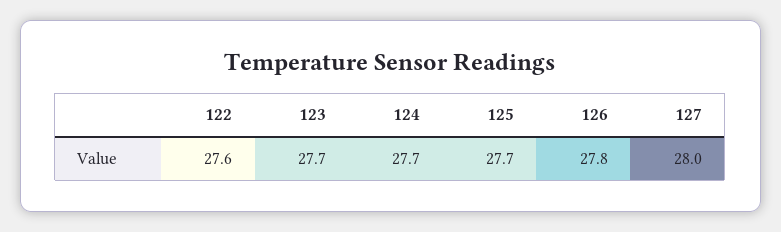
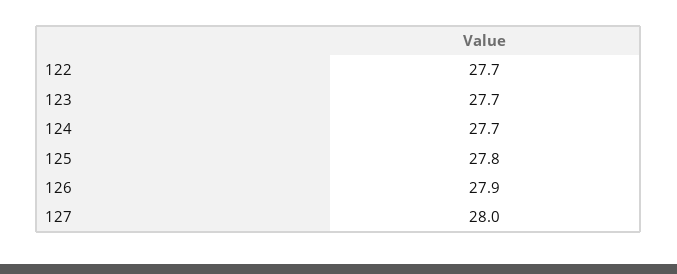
122: 27.6 -> 27.7
125: 27.7 -> 27.8
126: 27.8 -> 27.9

